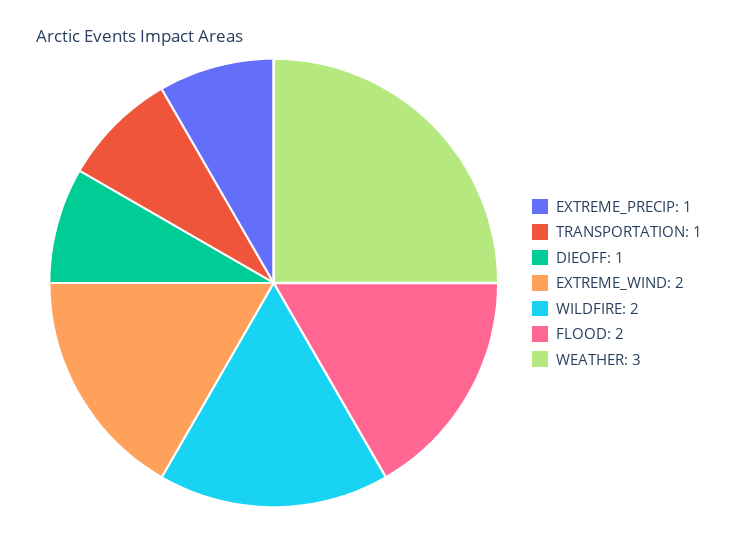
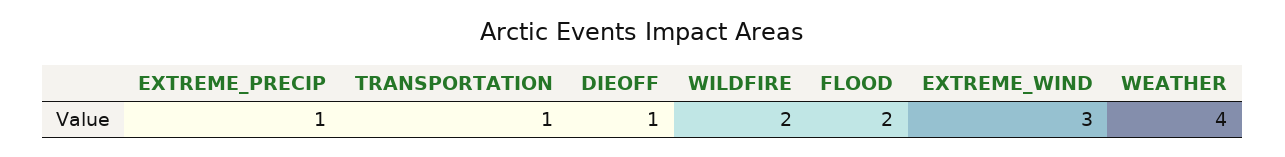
EXTREME_WIND: 2 -> 3
WEATHER: 3 -> 4

